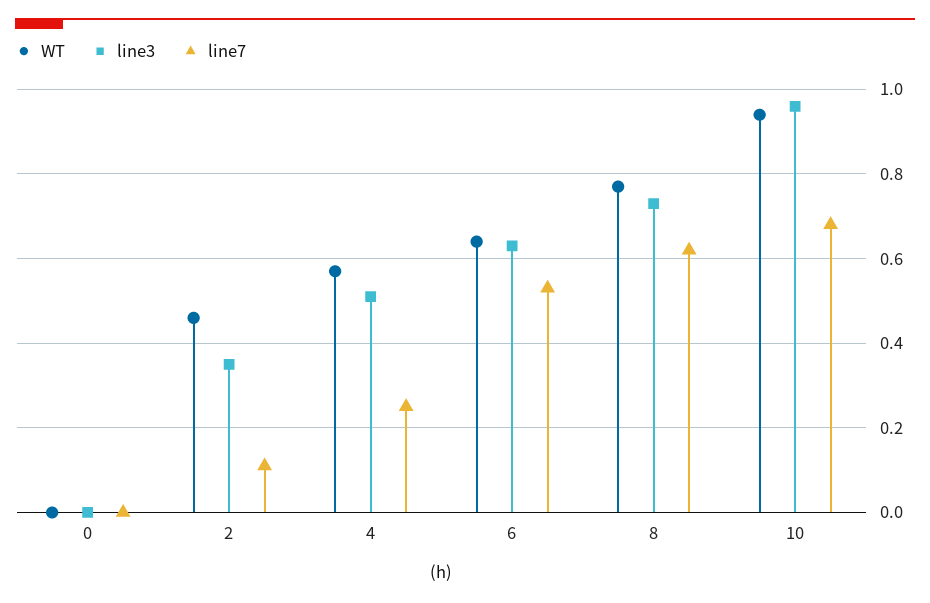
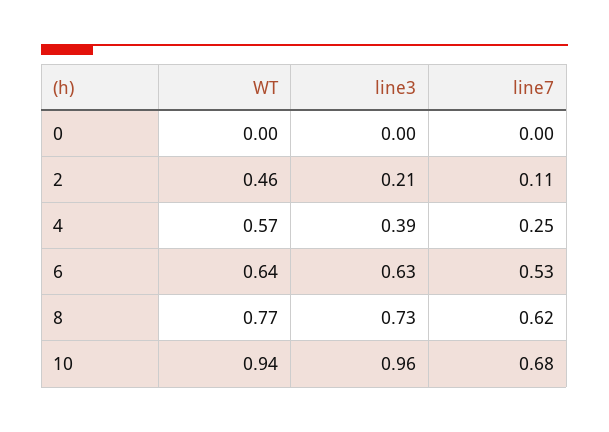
line3, 2: 0.35 -> 0.21
line3, 4: 0.5 -> 0.39

